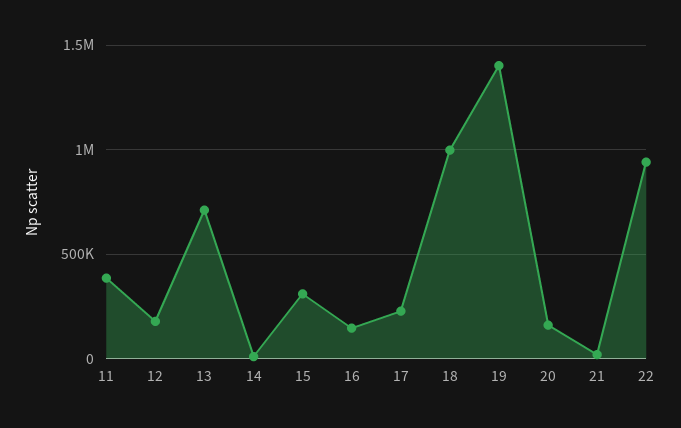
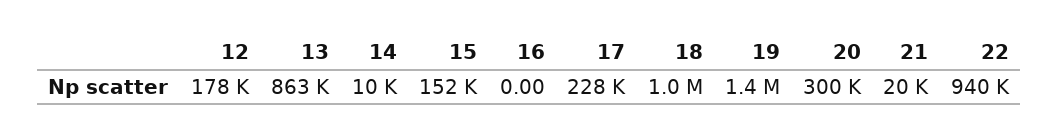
11: 400000 -> none
13: 700000 -> 863000
15: 300000 -> 152000
16: 150000 -> 0
20: 150000 -> 300000

